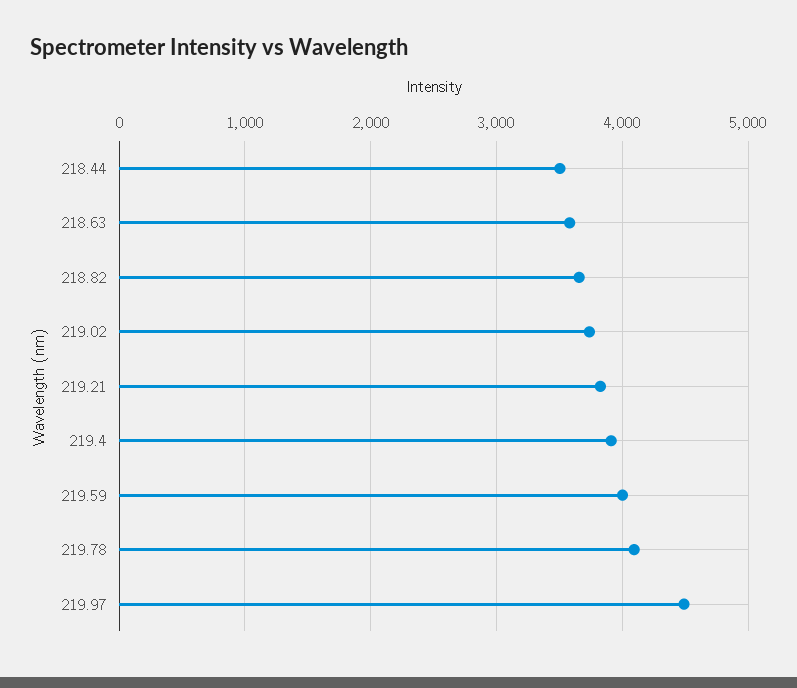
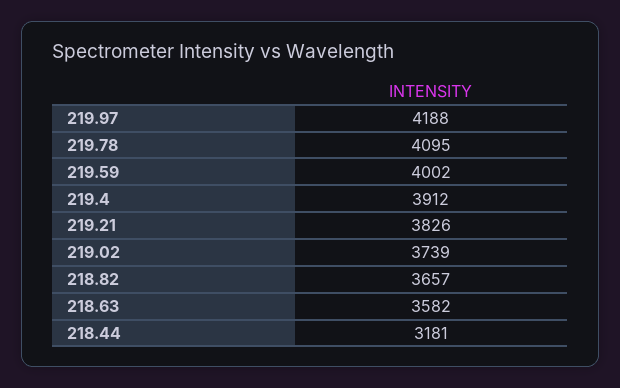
218.44: 3500 -> 3181
219.97: 4500 -> 4188

